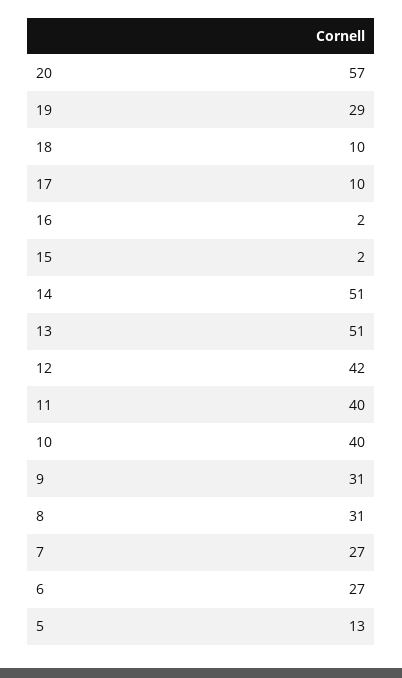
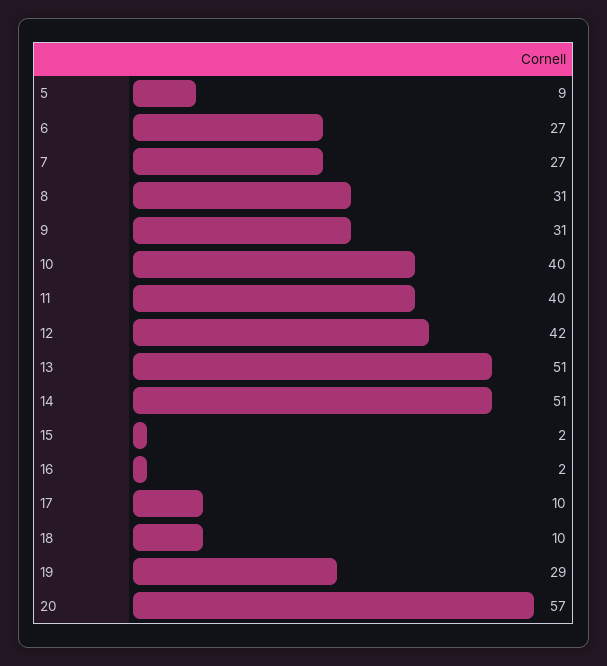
5: 13 -> 9

